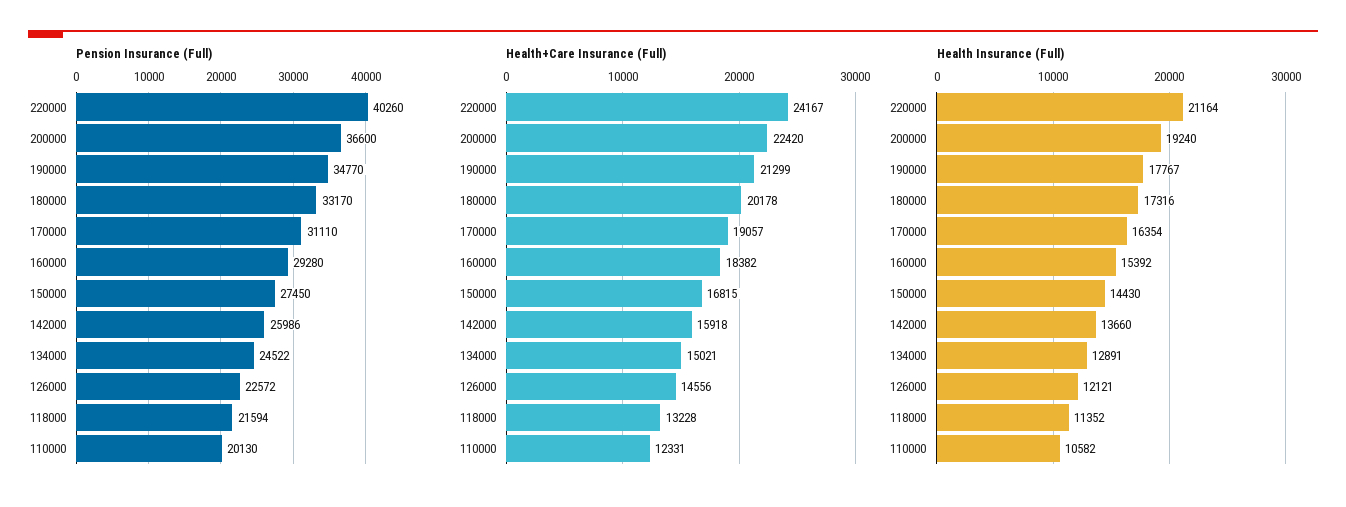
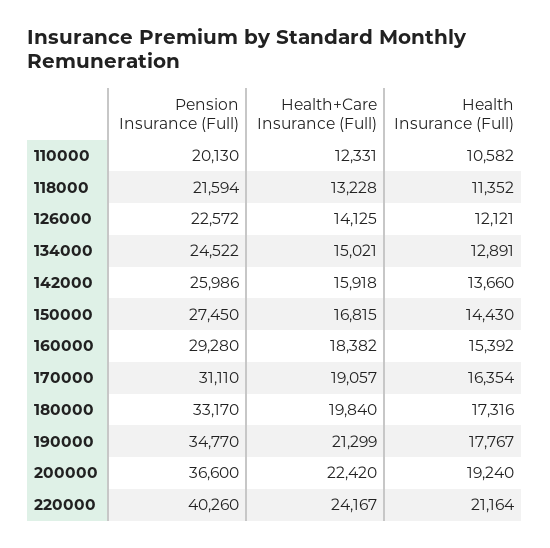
Health+Care Insurance (Full), 180000: 20178 -> 19840
Health+Care Insurance (Full), 126000: 14556 -> 14125

